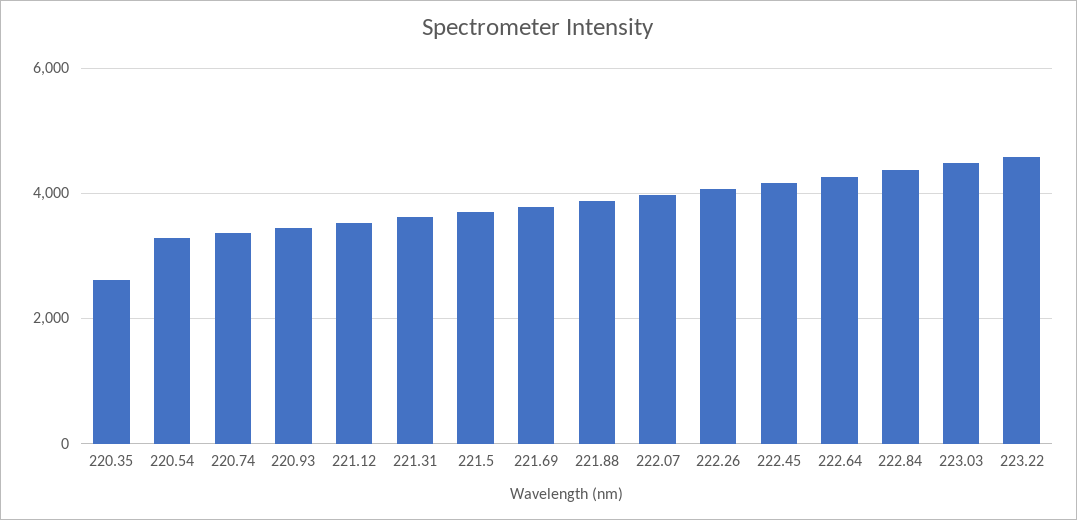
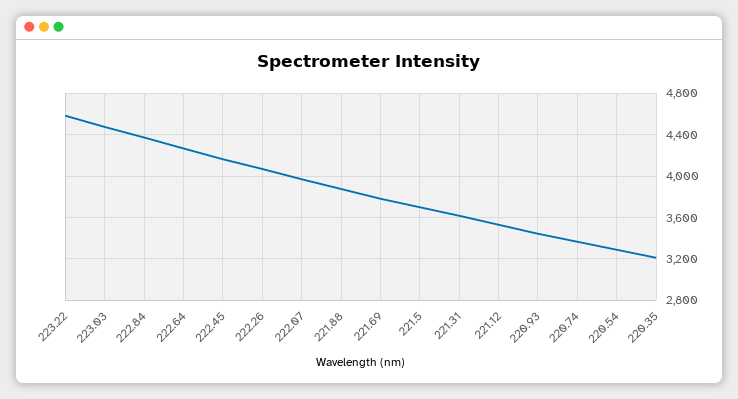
220.35: 2600 -> 3200

